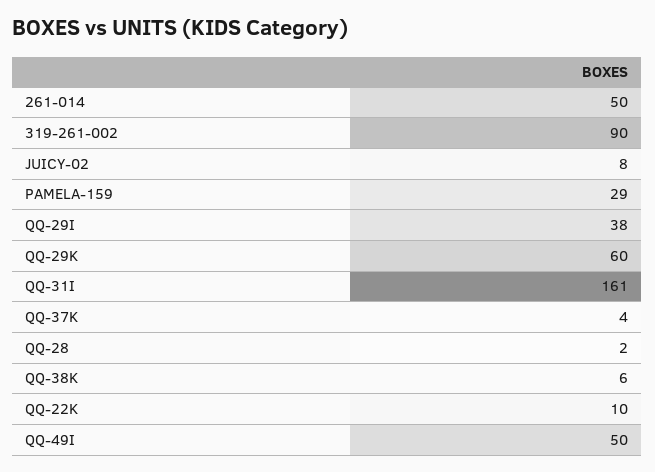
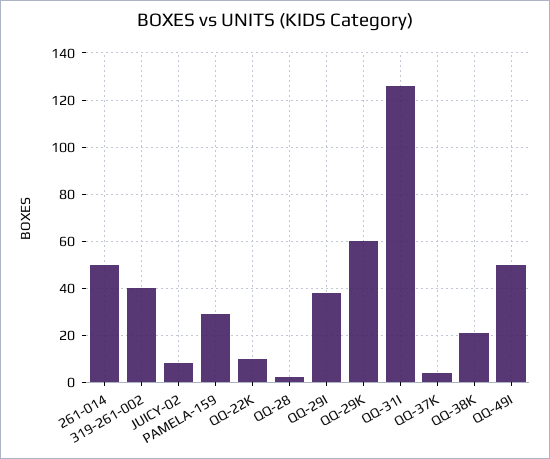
319-261-002: 90 -> 40
QQ-31I: 161 -> 125
QQ-38K: 6 -> 20

